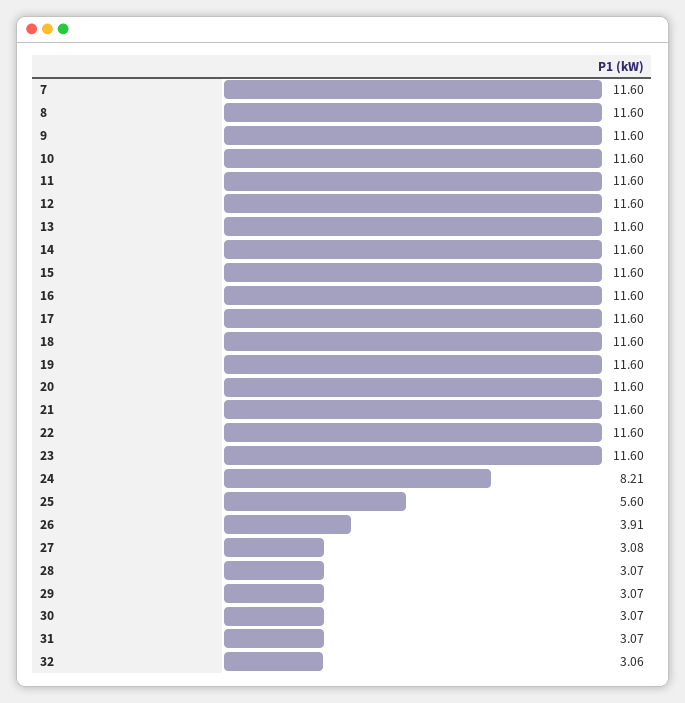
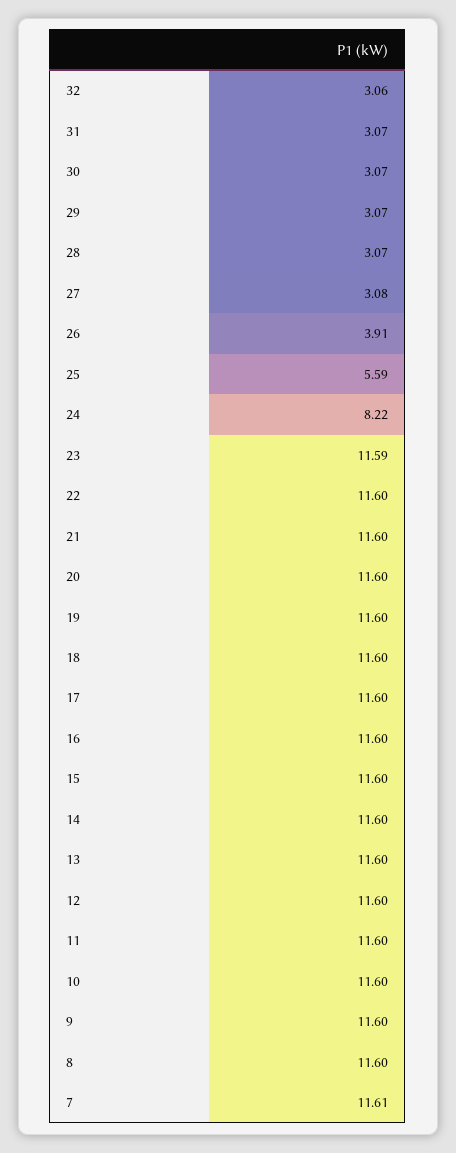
7: 11.6 -> 11.61
23: 11.6 -> 11.59
24: 8.21 -> 8.22
25: 5.6 -> 5.59

